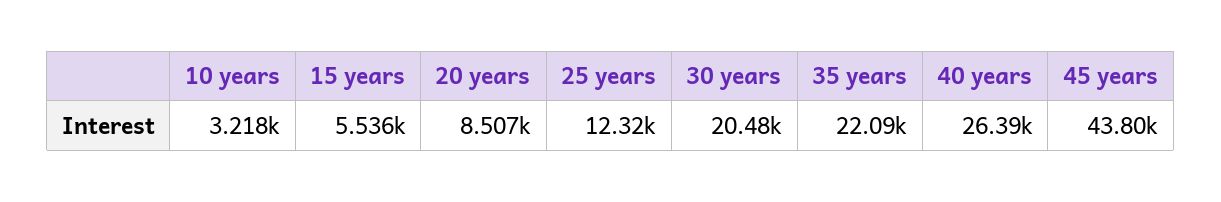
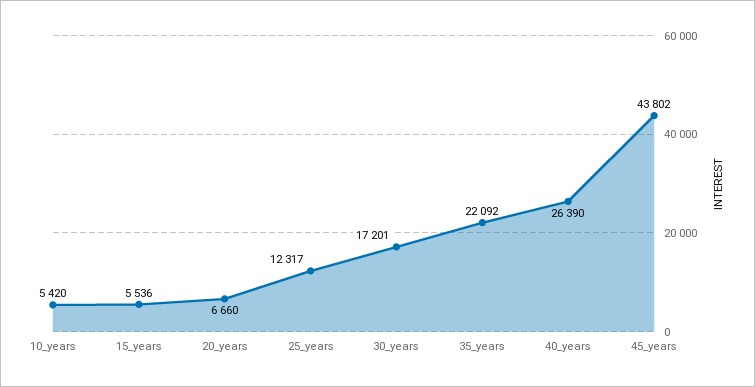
10 years: 3218 -> 5420
20 years: 8507 -> 6660
30 years: 20480 -> 17201

